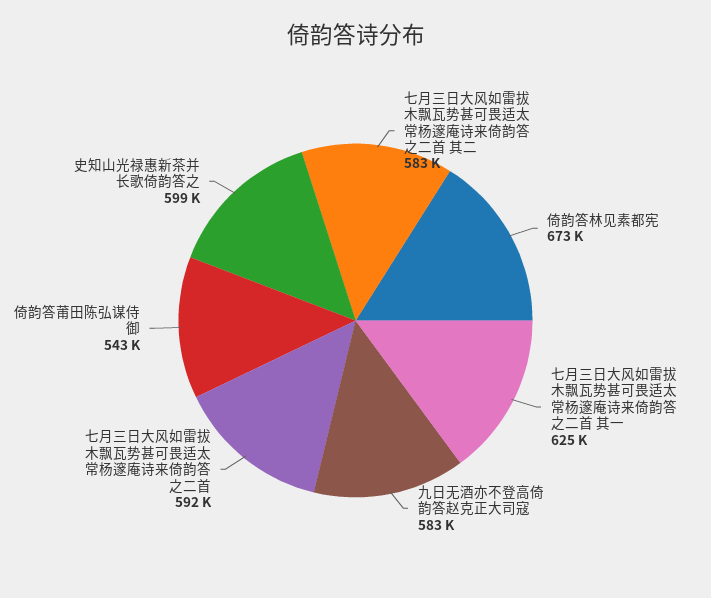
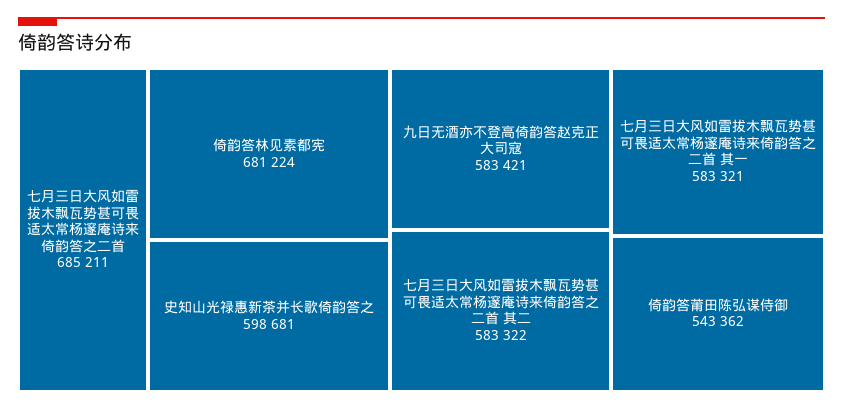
倚韵答林见素都宪: 673000 -> 681224
七月三日大风如雷拔木飘瓦势甚可畏适太常杨邃庵诗来倚韵答之二首 其一: 625000 -> 583321
七月三日大风如雷拔木飘瓦势甚可畏适太常杨邃庵诗来倚韵答之二首: 592000 -> 685211

